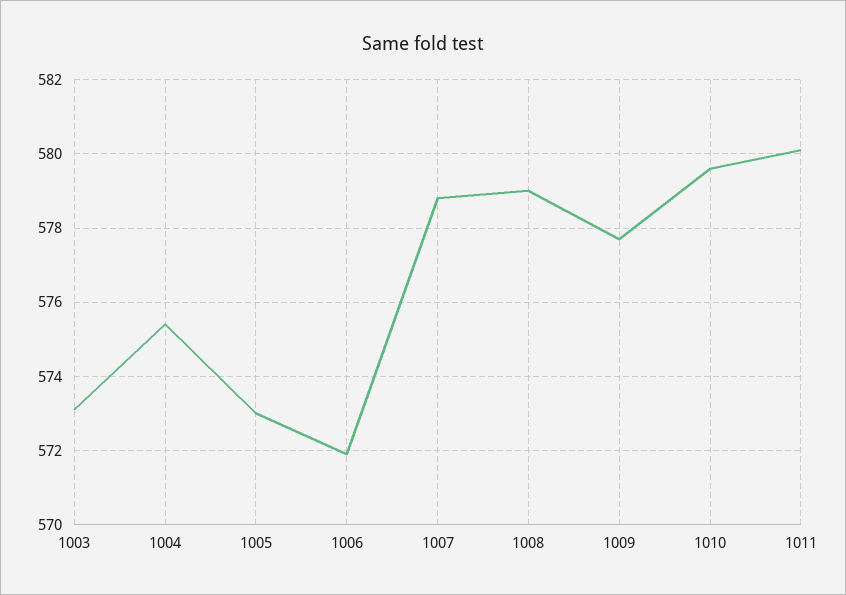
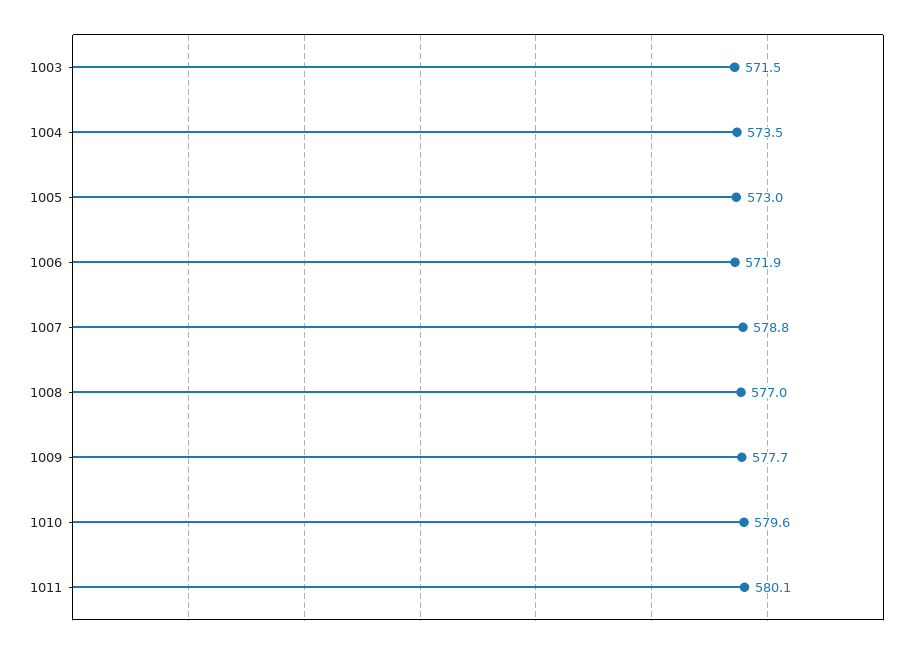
1003: 573 -> 571.5
1004: 575.5 -> 573.5
1008: 579 -> 577

